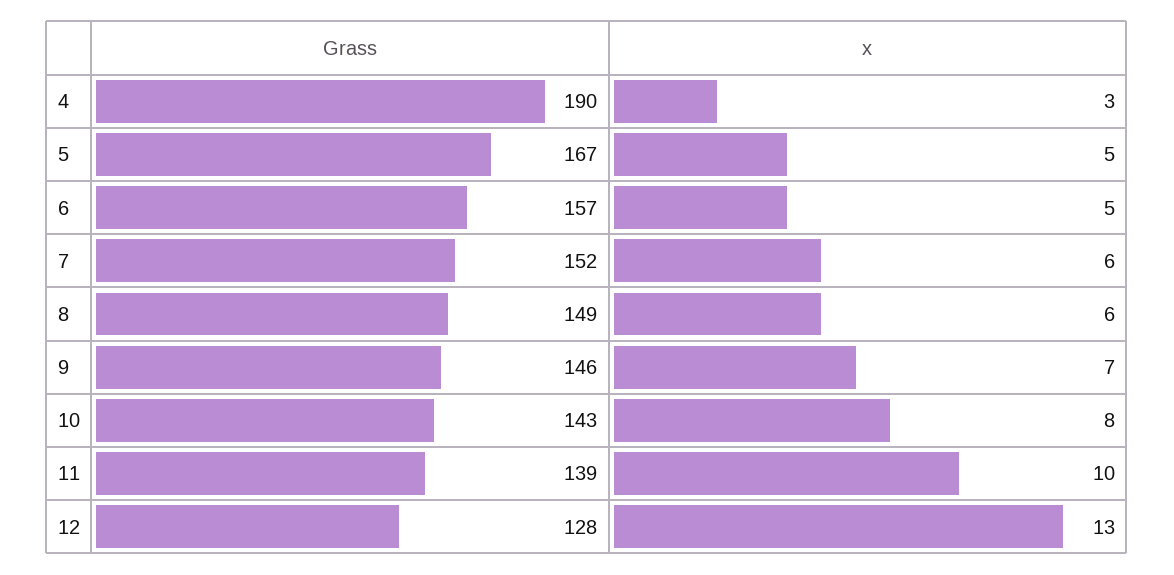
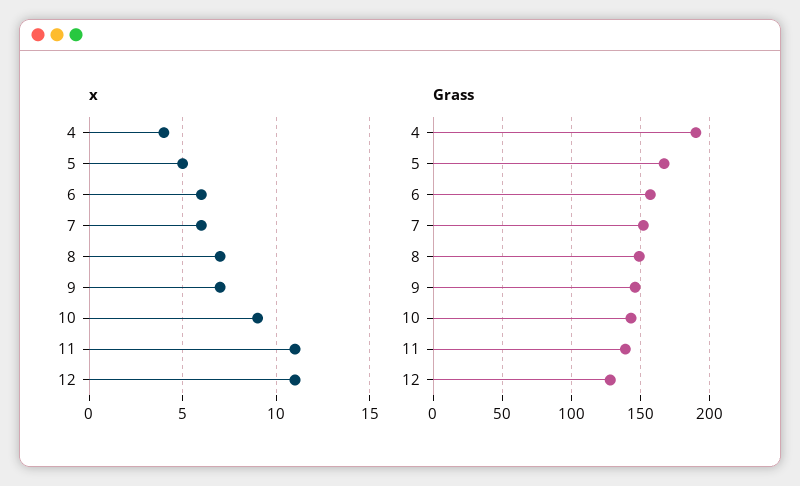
x, 4: 3 -> 4
x, 6: 5 -> 6
x, 8: 6 -> 7
x, 10: 8 -> 9
x, 11: 10 -> 11
x, 12: 13 -> 11

